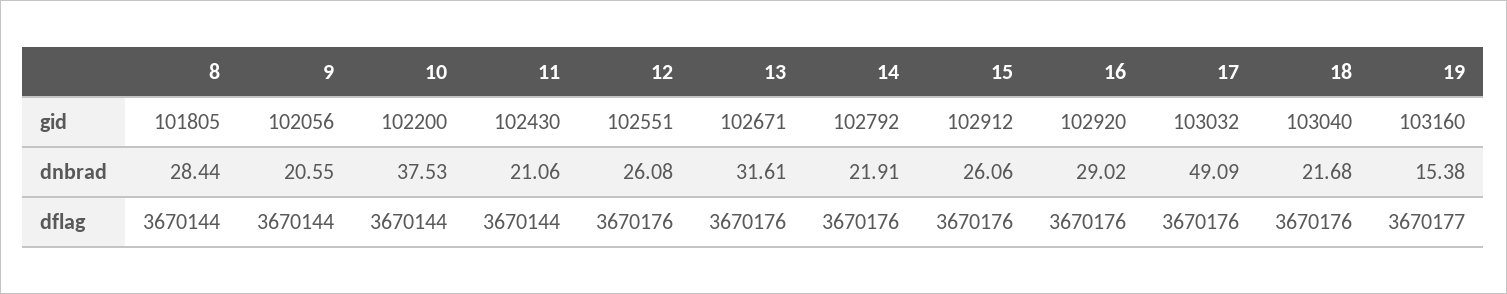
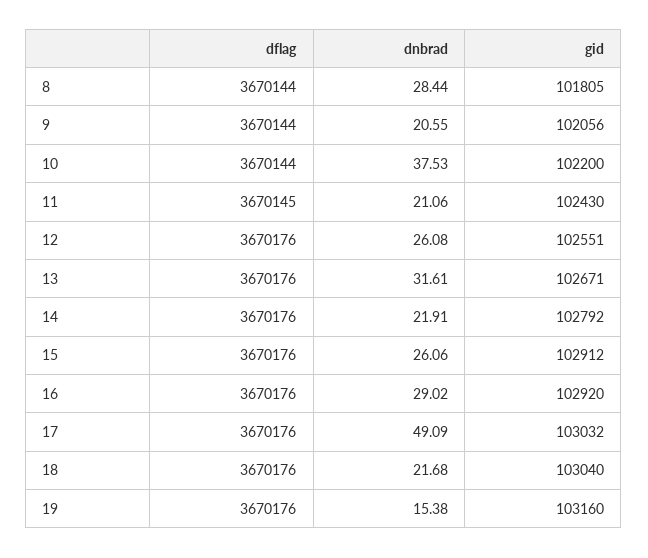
11, dflag: 3670144 -> 3670145
19, dflag: 3670177 -> 3670176

